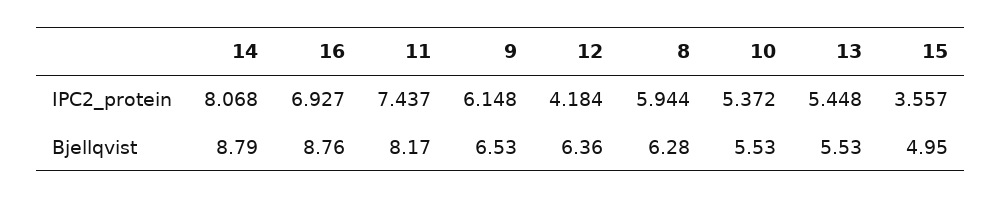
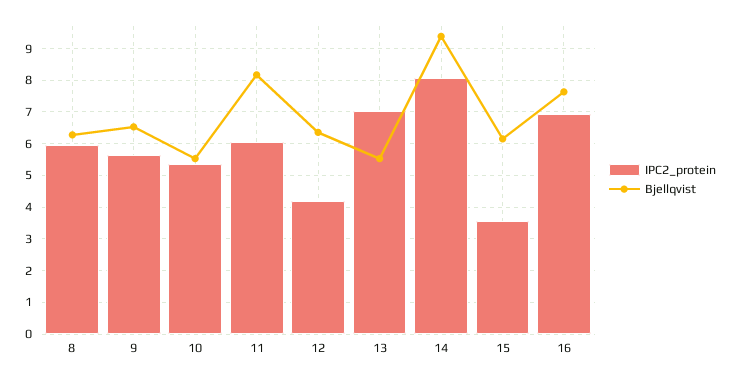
IPC2_protein, 11: 7.437 -> 6
IPC2_protein, 9: 6.148 -> 5.6
IPC2_protein, 13: 5.448 -> 7
Bjellqvist, 14: 8.79 -> 9.4
Bjellqvist, 16: 8.76 -> 7.6
Bjellqvist, 15: 4.95 -> 6.2

